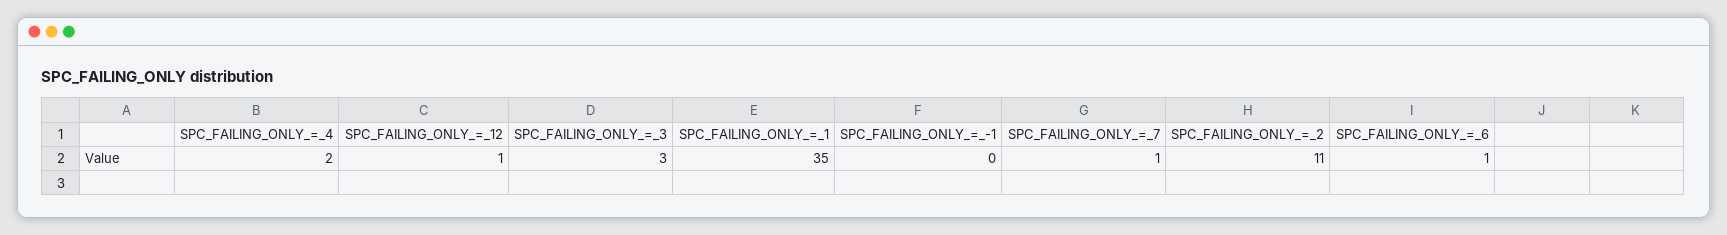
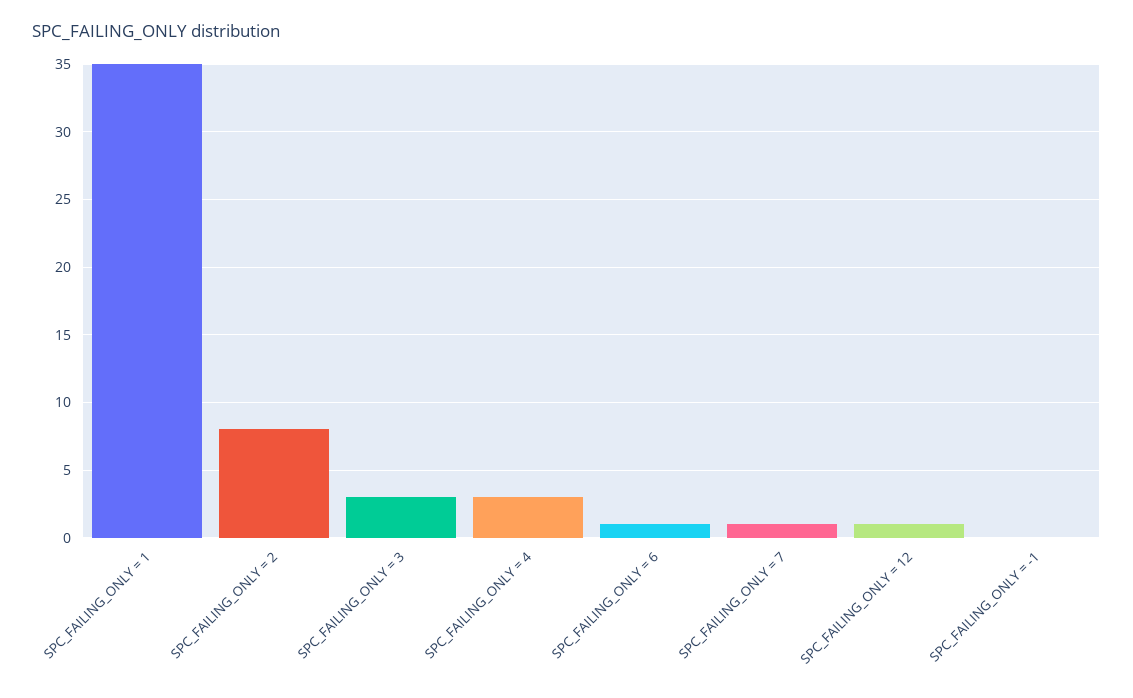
SPC_FAILING_ONLY_=_4: 2 -> 3
SPC_FAILING_ONLY_=_2: 11 -> 8

